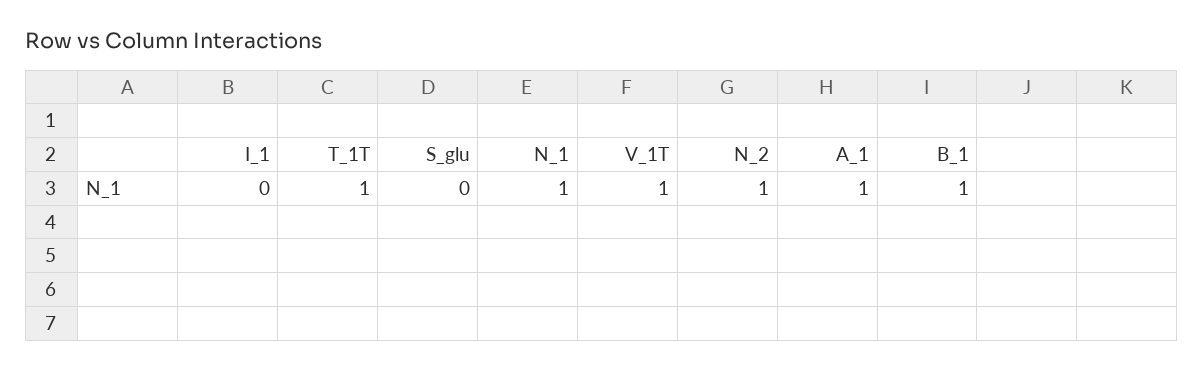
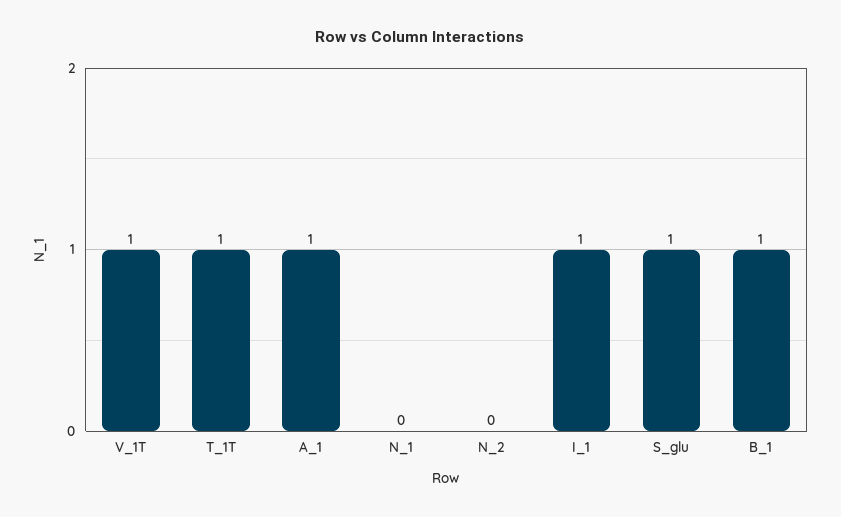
I_1: 0 -> 1
S_glu: 0 -> 1
N_1: 1 -> 0
N_2: 1 -> 0

